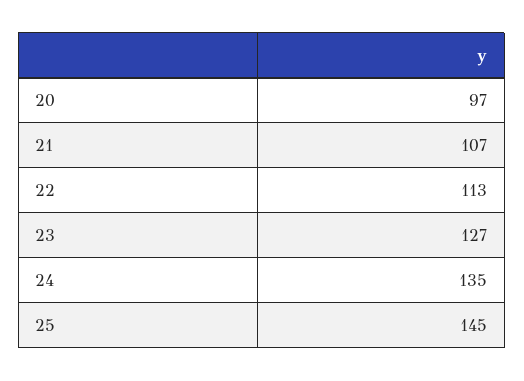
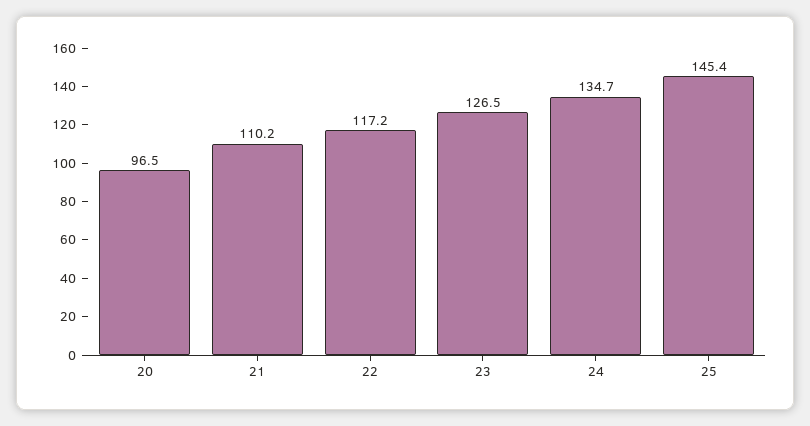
21: 107 -> 110.2
22: 113 -> 117.2

